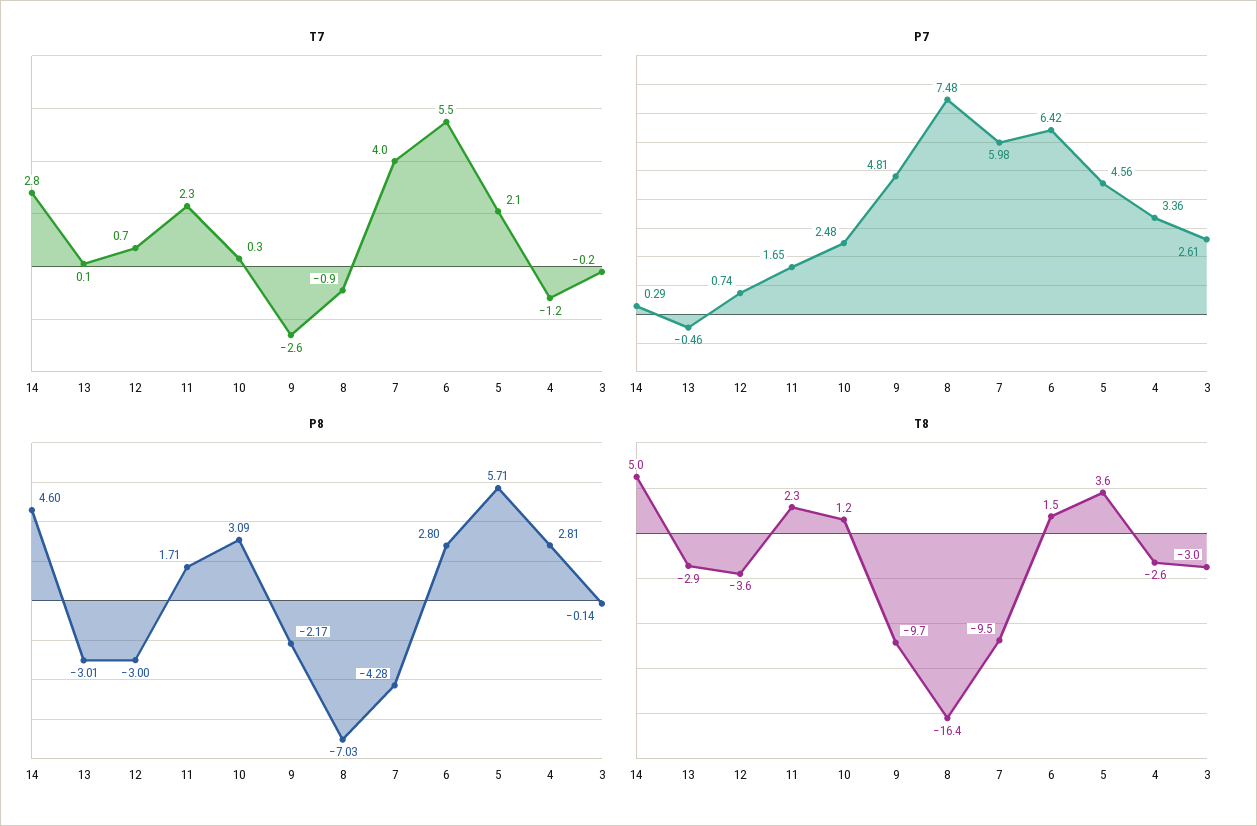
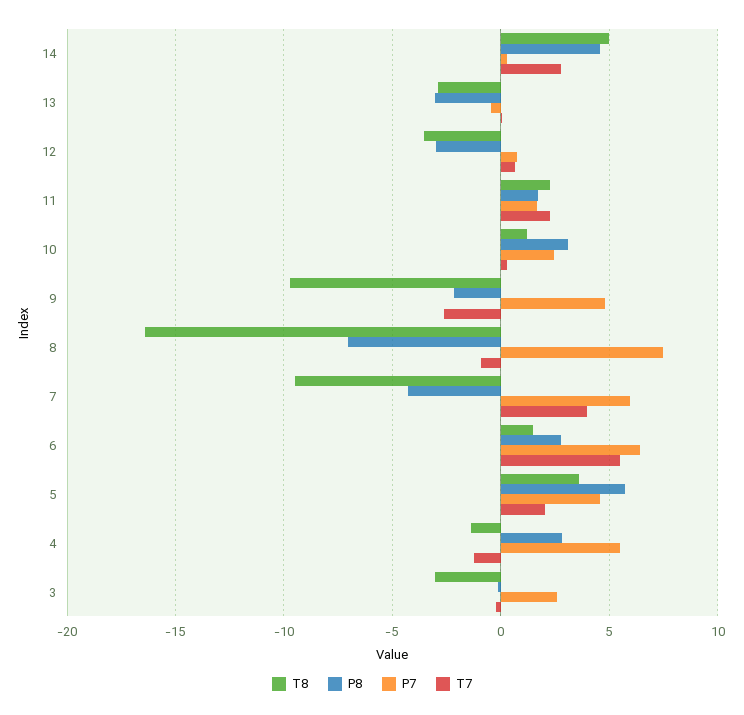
P7, 4: 3.36 -> 5.5
T8, 4: -2.6 -> -1.5

